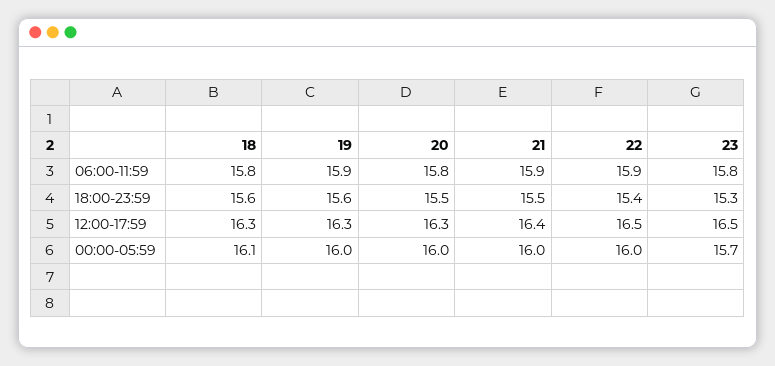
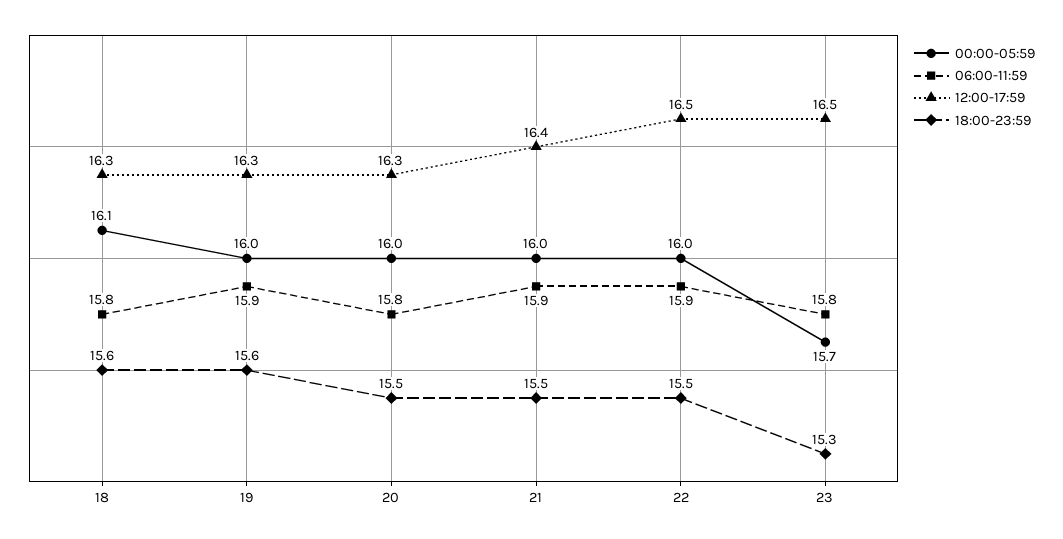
18:00-23:59, 22: 15.4 -> 15.5

